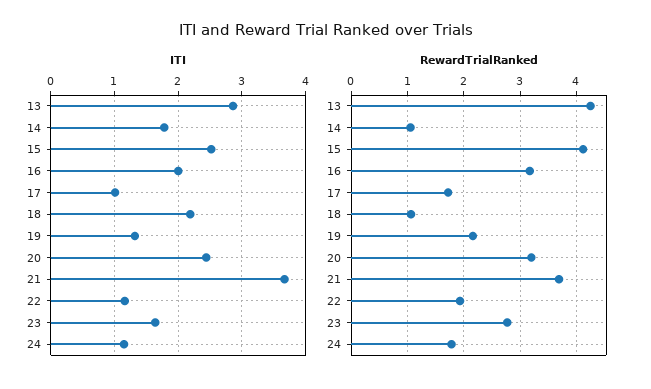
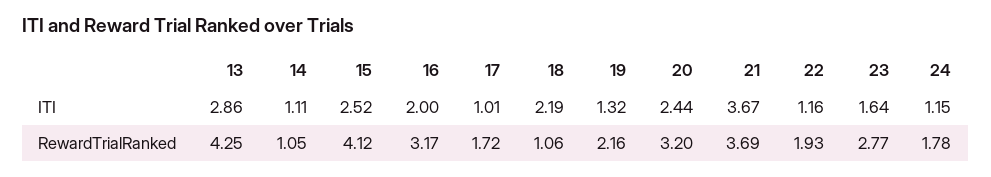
ITI, 14: 1.8 -> 1.11

